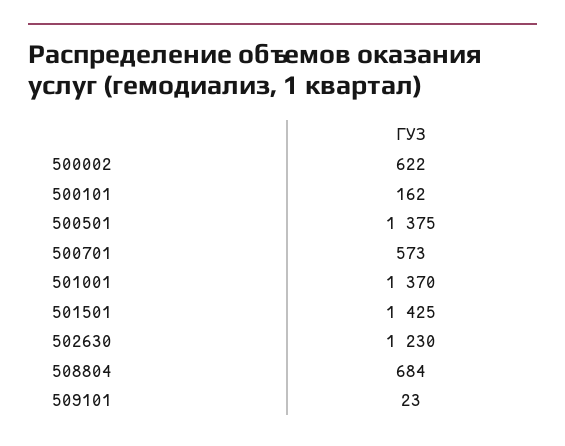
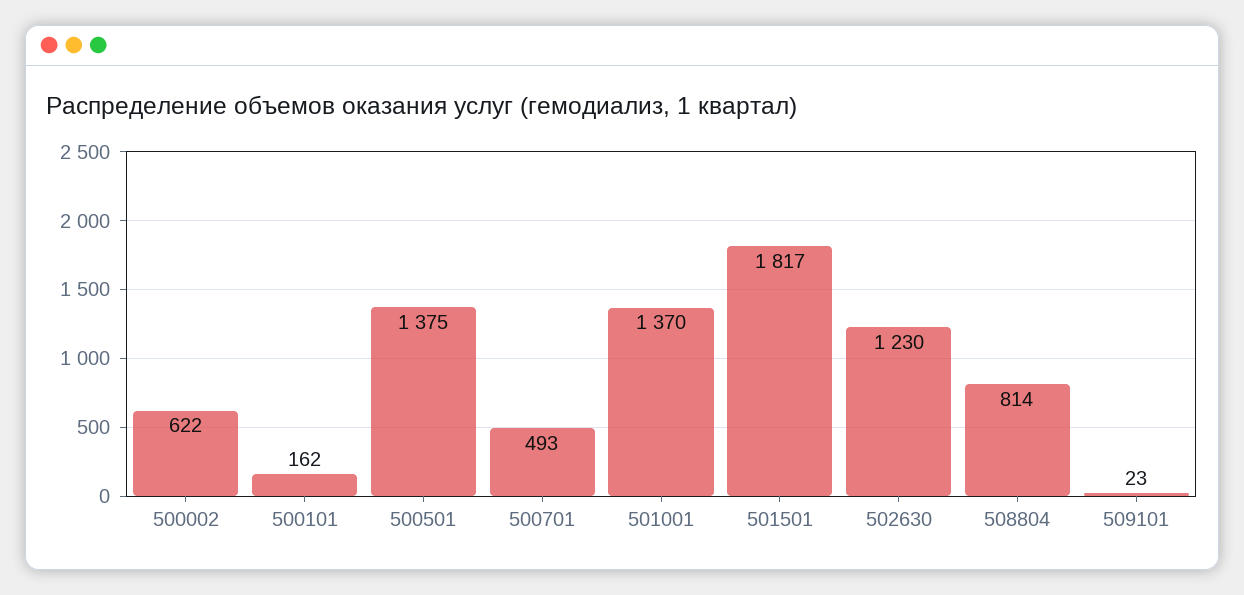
500701: 573 -> 493
501501: 1425 -> 1817
508804: 684 -> 814

